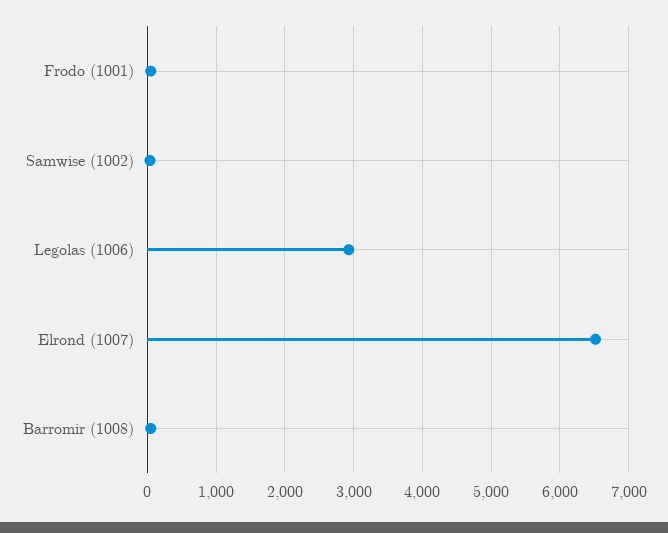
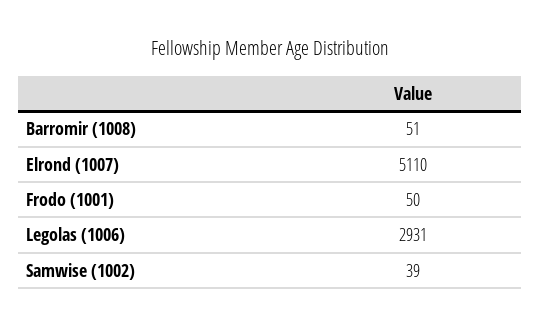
Elrond (1007): 6500 -> 5110

